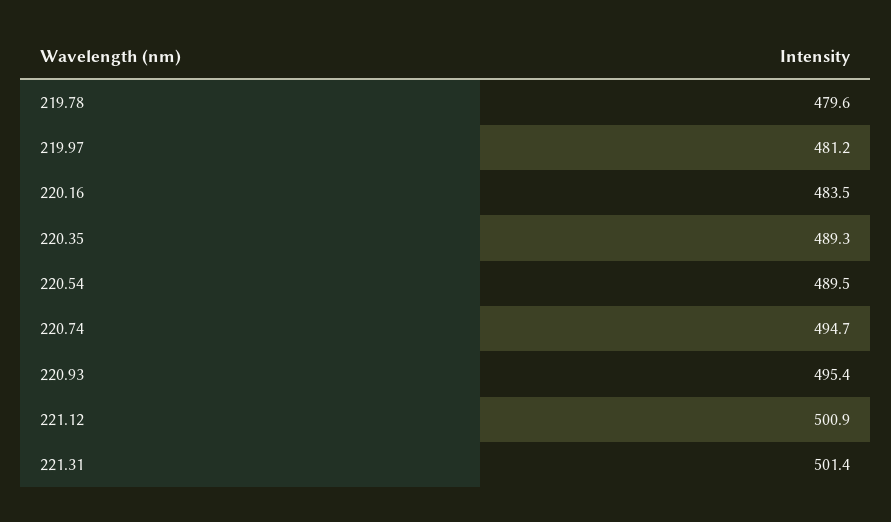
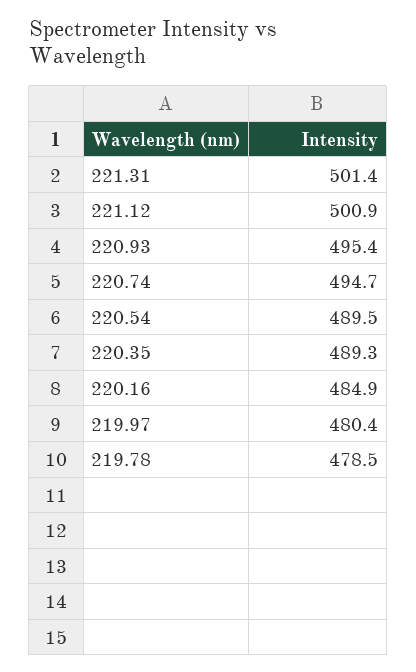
219.78: 479.6 -> 478.5
219.97: 481.2 -> 480.4
220.16: 483.5 -> 484.9

